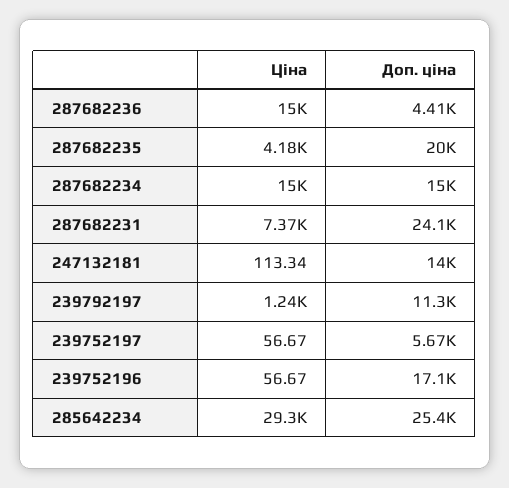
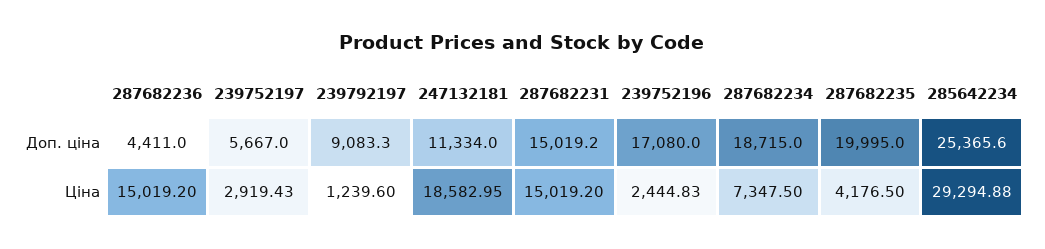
Ціна, 287682234: 15000 -> 7347.5
Доп. ціна, 287682234: 15000 -> 18715
Ціна, 287682231: 7370 -> 15019.2
Доп. ціна, 287682231: 24100 -> 15019.2
Ціна, 247132181: 113.34 -> 18582.95
Доп. ціна, 247132181: 14000 -> 11334
Доп. ціна, 239792197: 11300 -> 9083.3
Ціна, 239752197: 56.67 -> 2919.43
Ціна, 239752196: 56.67 -> 2444.83

